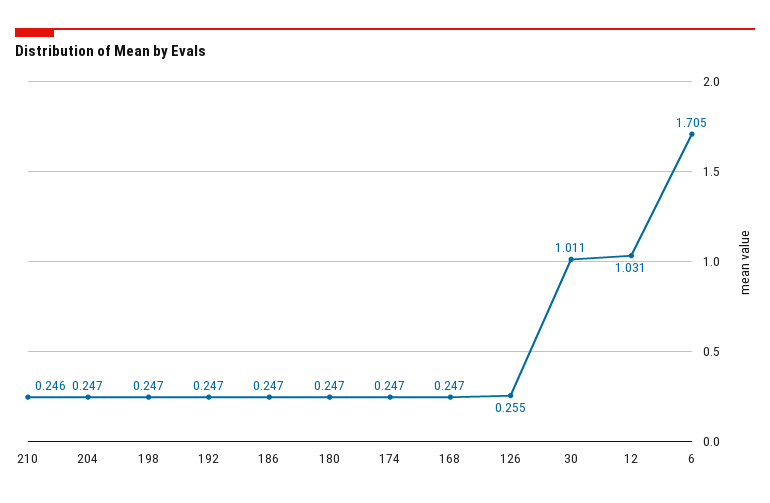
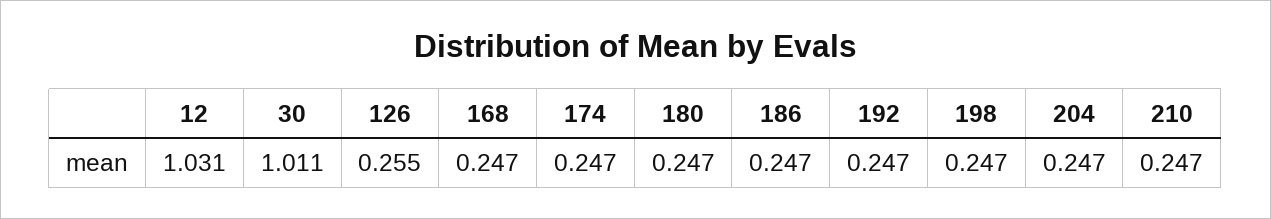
210: 0.246 -> 0.247
6: 1.705 -> none

